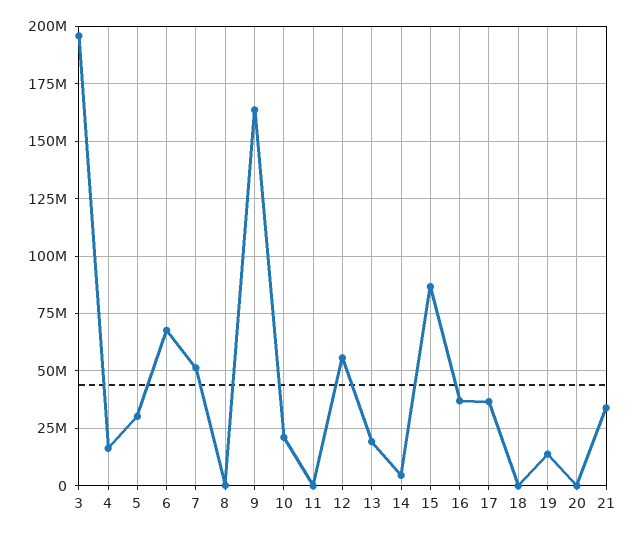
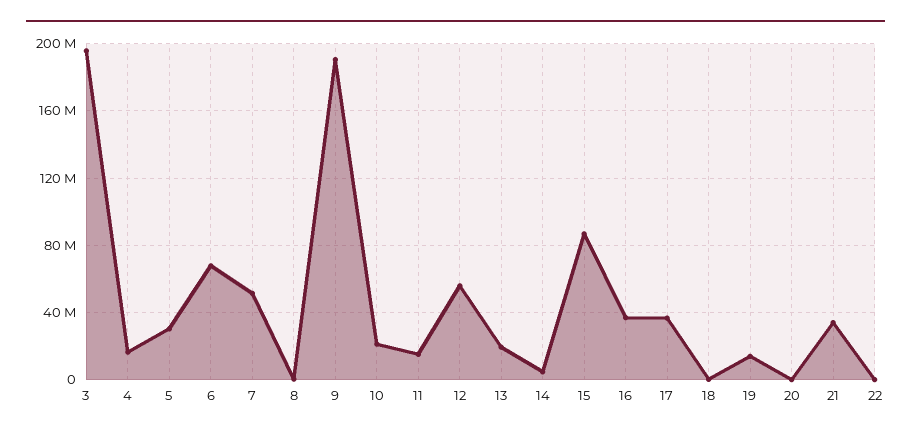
9: 165000000 -> 190000000
11: 0 -> 15000000
22: none -> 0

